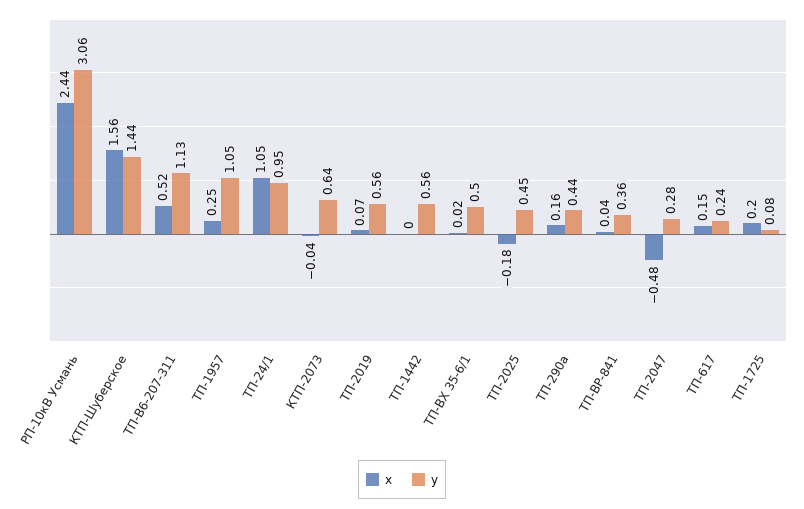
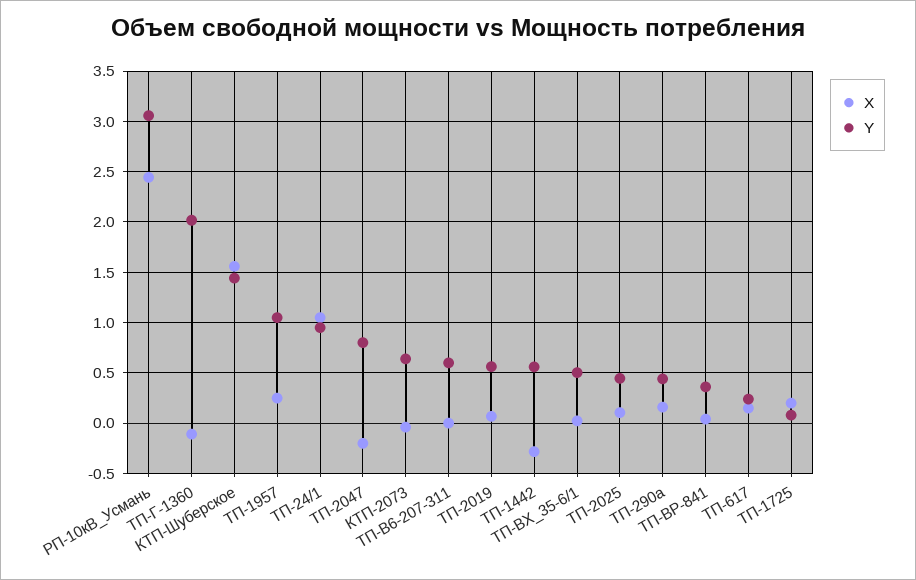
x, ТП-В6-207-311: 0.52 -> 0
y, ТП-В6-207-311: 1.13 -> 0.6
x, ТП-1442: 0 -> -0.3
x, ТП-2025: -0.18 -> 0.1
x, ТП-2047: -0.48 -> -0.2
y, ТП-2047: 0.28 -> 0.8
x, ТП-Г-1360: none -> -0.1
y, ТП-Г-1360: none -> 2

